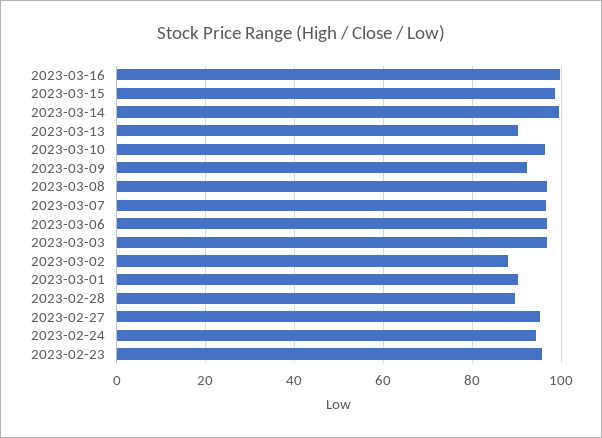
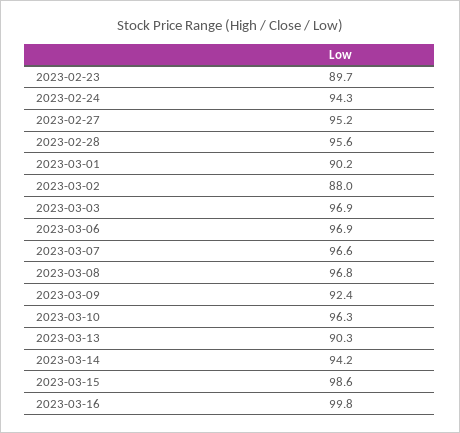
2023-03-14: 100 -> 94.2
2023-02-28: 90 -> 95.6
2023-02-23: 96 -> 89.7

